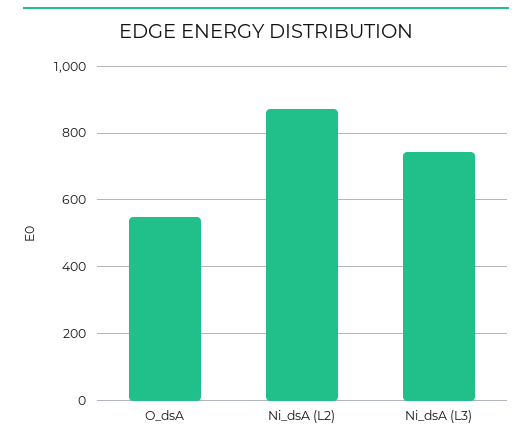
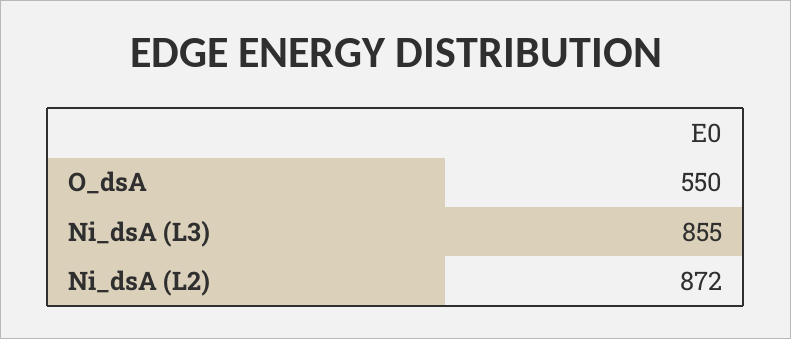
Ni_dsA (L3): 740 -> 855

